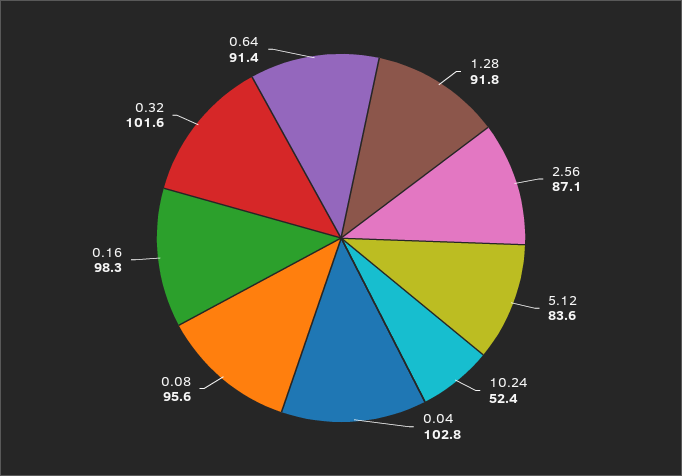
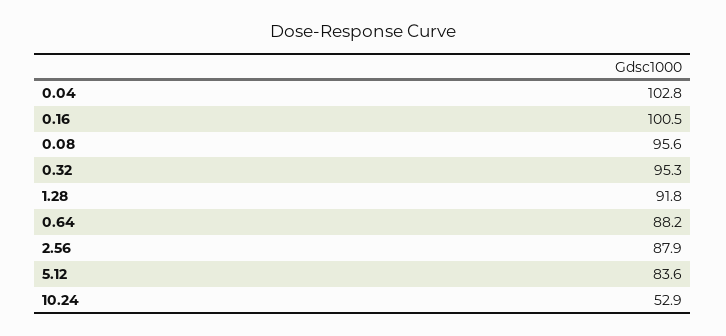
2.56: 87.1 -> 87.9
10.24: 52.4 -> 52.9
0.16: 98.3 -> 100.5
0.32: 101.6 -> 95.3
0.64: 91.4 -> 88.2

